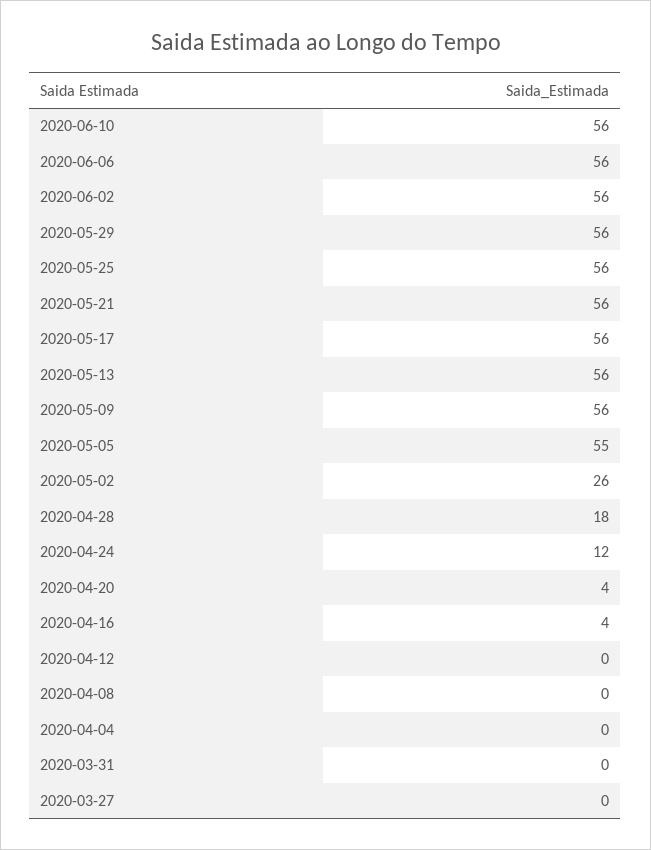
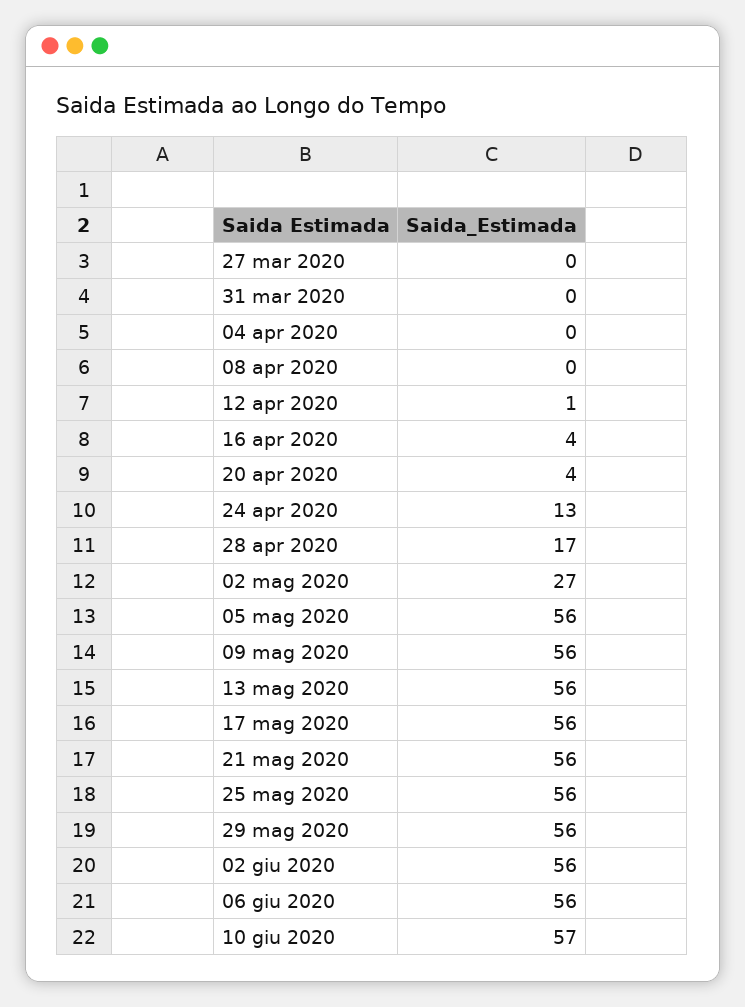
2020-06-10: 56 -> 57
2020-05-05: 55 -> 56
2020-05-02: 26 -> 27
2020-04-28: 18 -> 17
2020-04-24: 12 -> 13
2020-04-12: 0 -> 1

